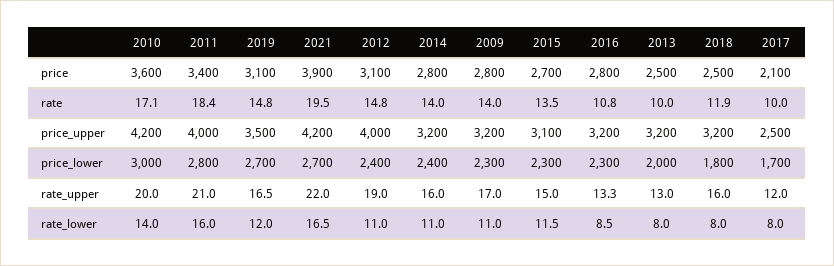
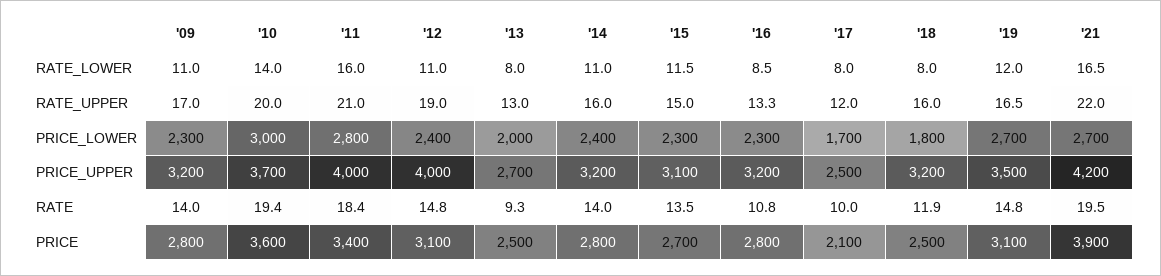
2010, rate: 17.1 -> 19.4
2013, rate: 10 -> 9.3
2010, price_upper: 4200 -> 3700
2013, price_upper: 3200 -> 2700

